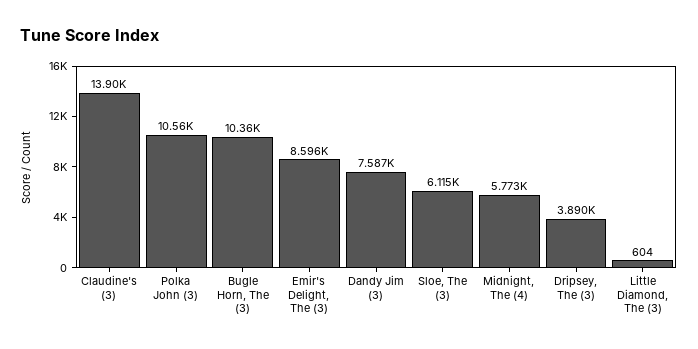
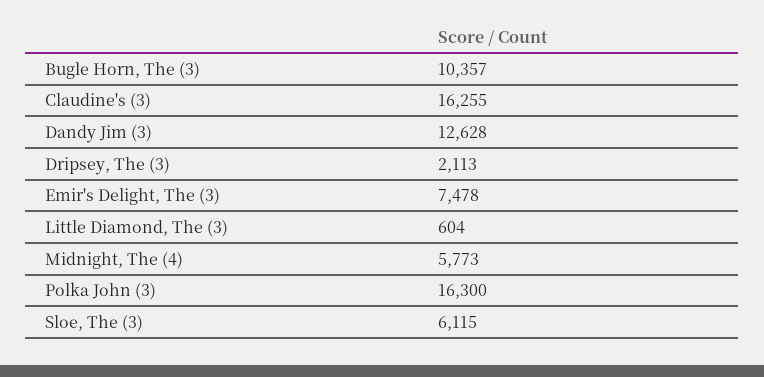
Claudine's (3): 13900 -> 16255
Polka John (3): 10560 -> 16300
Emir's Delight, The (3): 8596 -> 7478
Dandy Jim (3): 7587 -> 12628
Dripsey, The (3): 3890 -> 2113

